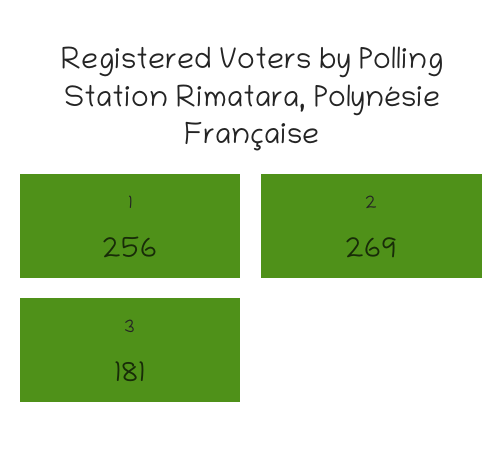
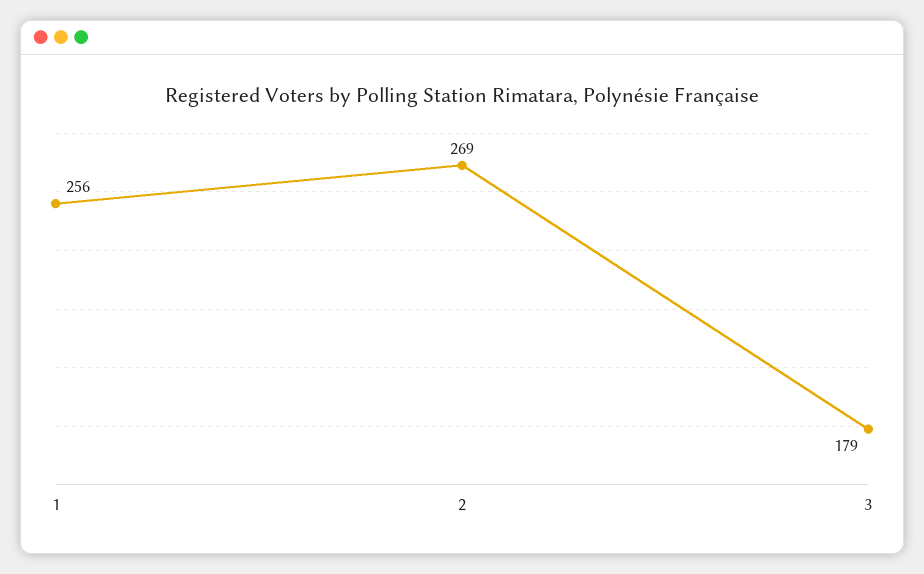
3: 181 -> 179

